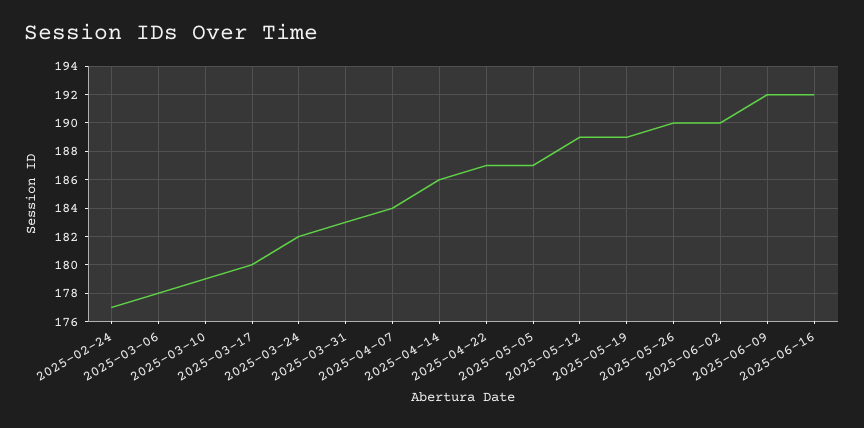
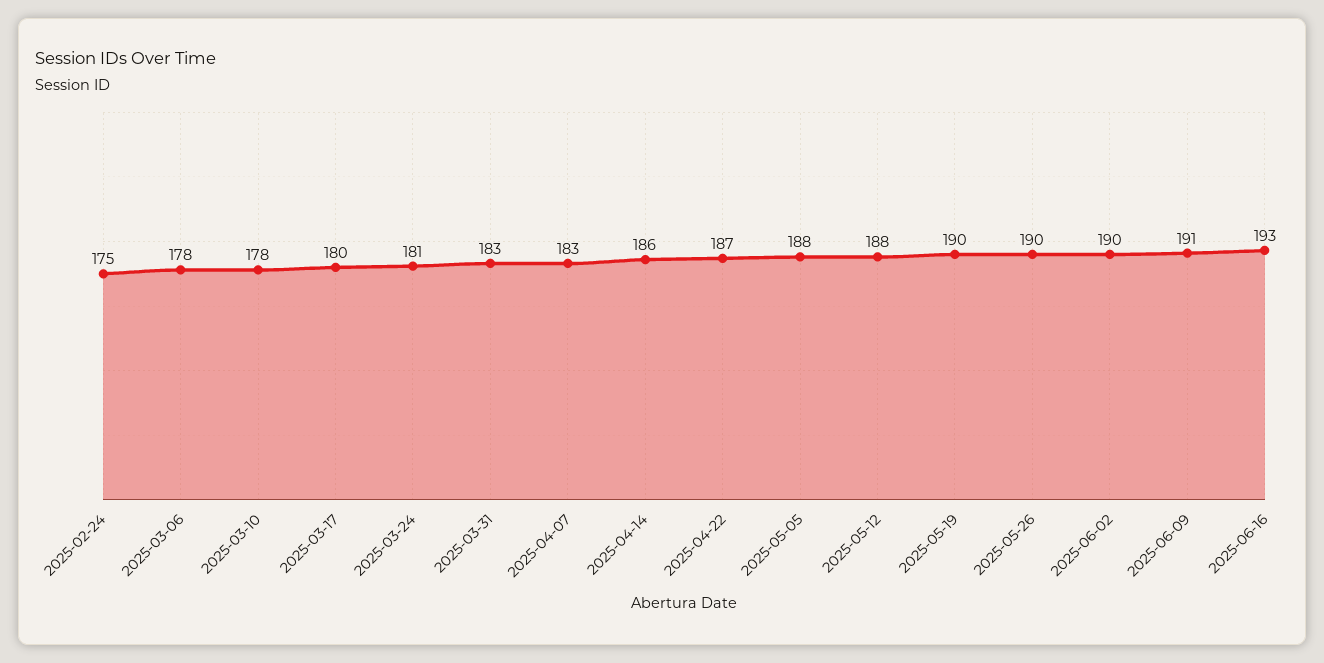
2025-02-24: 177 -> 175
2025-03-10: 179 -> 178
2025-03-24: 182 -> 181
2025-04-07: 184 -> 183
2025-05-05: 187 -> 188
2025-05-12: 189 -> 188
2025-05-19: 189 -> 190
2025-06-09: 192 -> 191
2025-06-16: 192 -> 193

